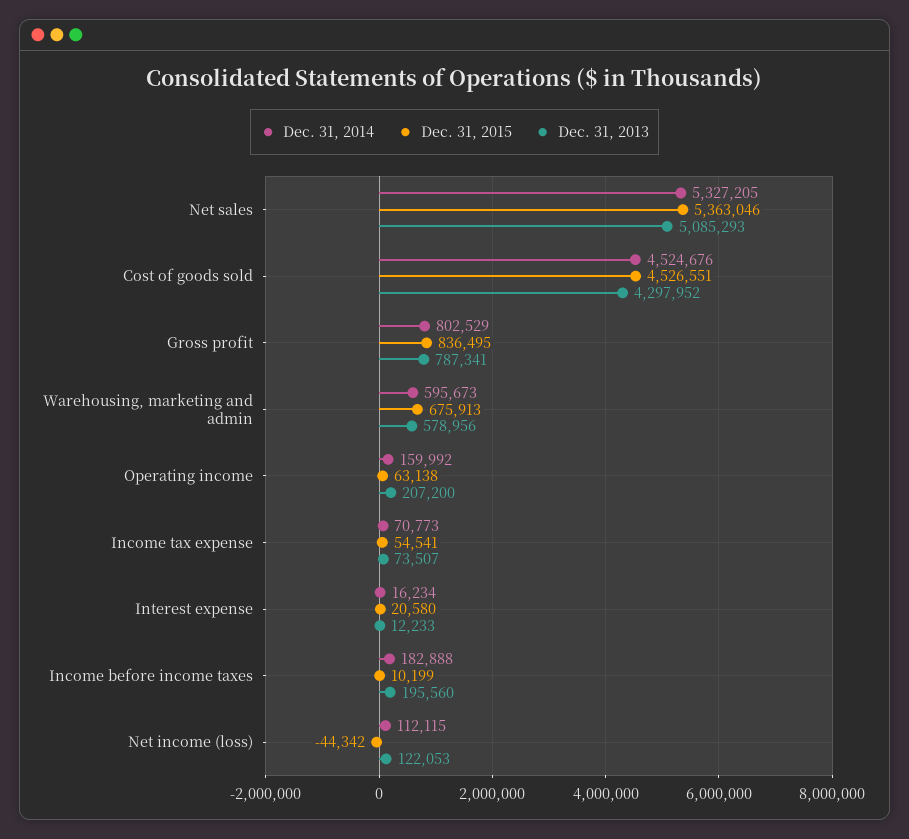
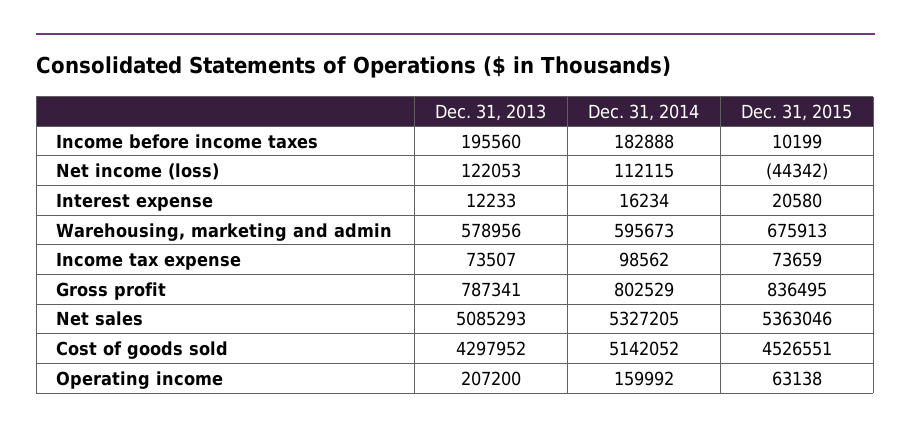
Dec. 31, 2014, Cost of goods sold: 4524676 -> 5142052
Dec. 31, 2014, Income tax expense: 70773 -> 98562
Dec. 31, 2015, Income tax expense: 54541 -> 73659

